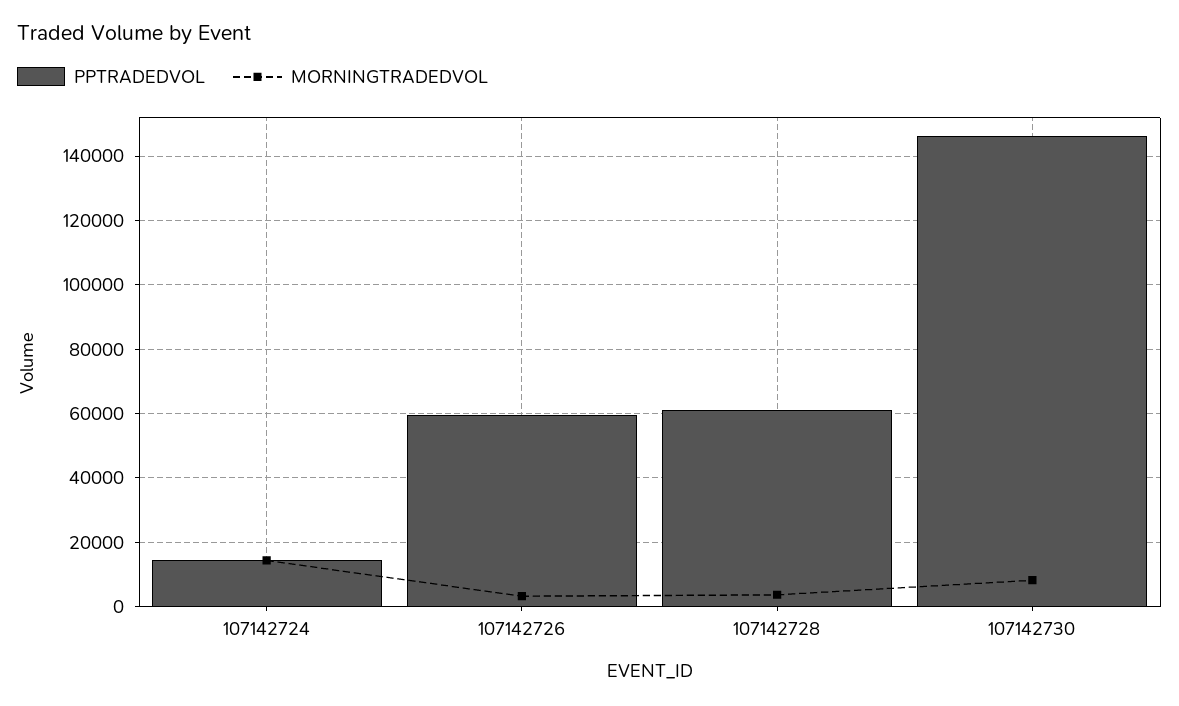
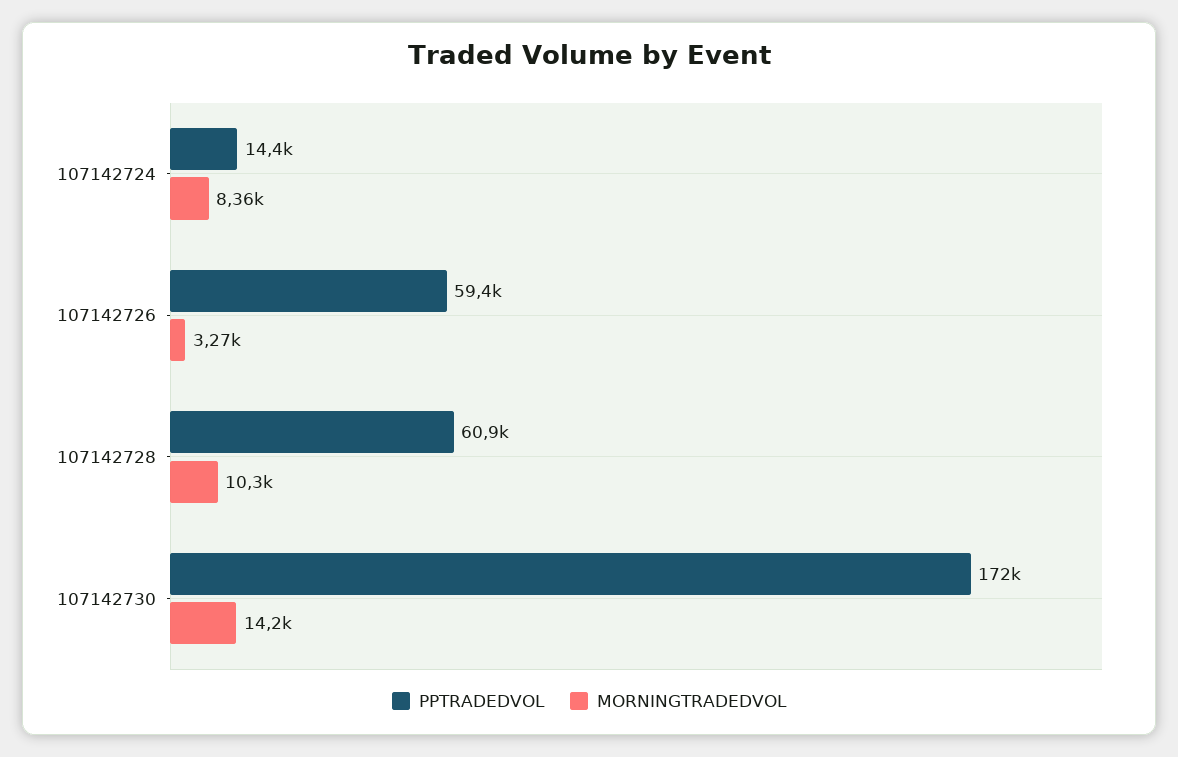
MORNINGTRADEDVOL, 107142724: 14000 -> 8360
MORNINGTRADEDVOL, 107142728: 4000 -> 10300
PPTRADEDVOL, 107142730: 146000 -> 172000
MORNINGTRADEDVOL, 107142730: 8000 -> 14200

